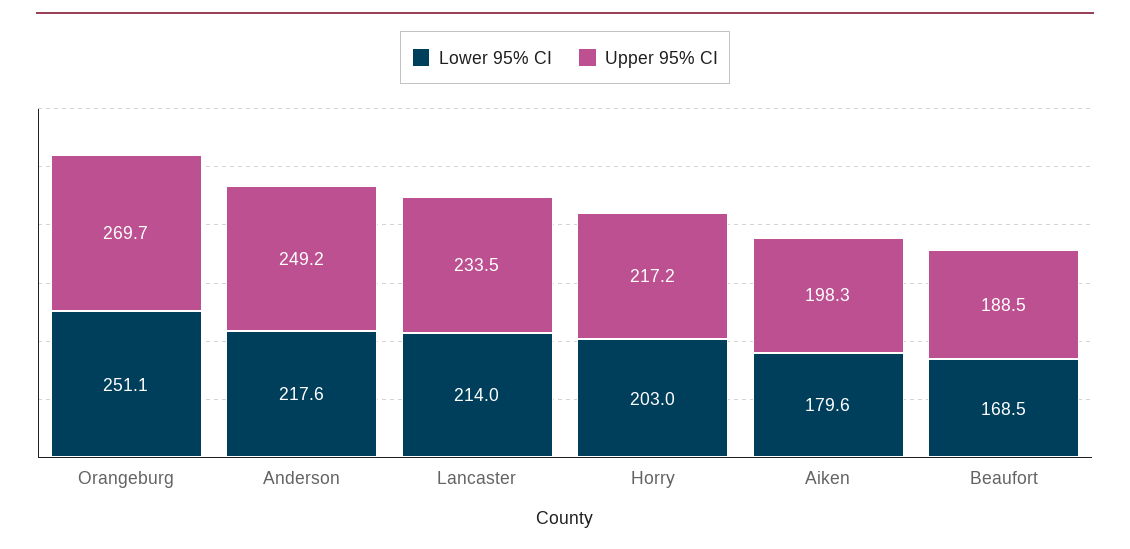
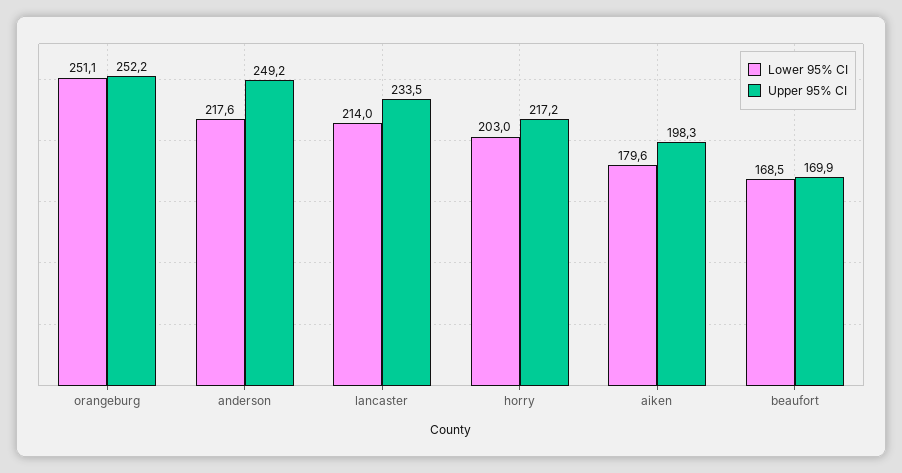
Upper 95% CI, Orangeburg: 269.7 -> 252.2
Upper 95% CI, Beaufort: 188.5 -> 169.9

